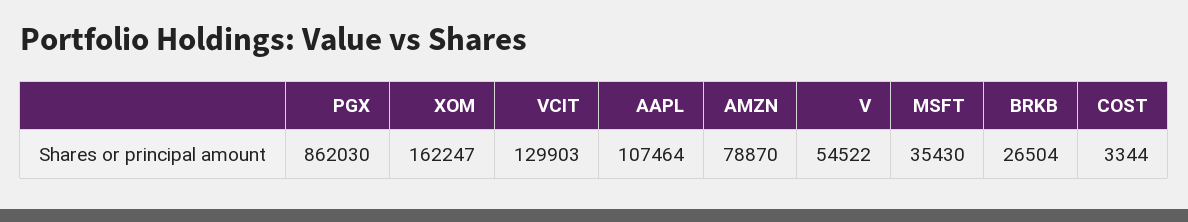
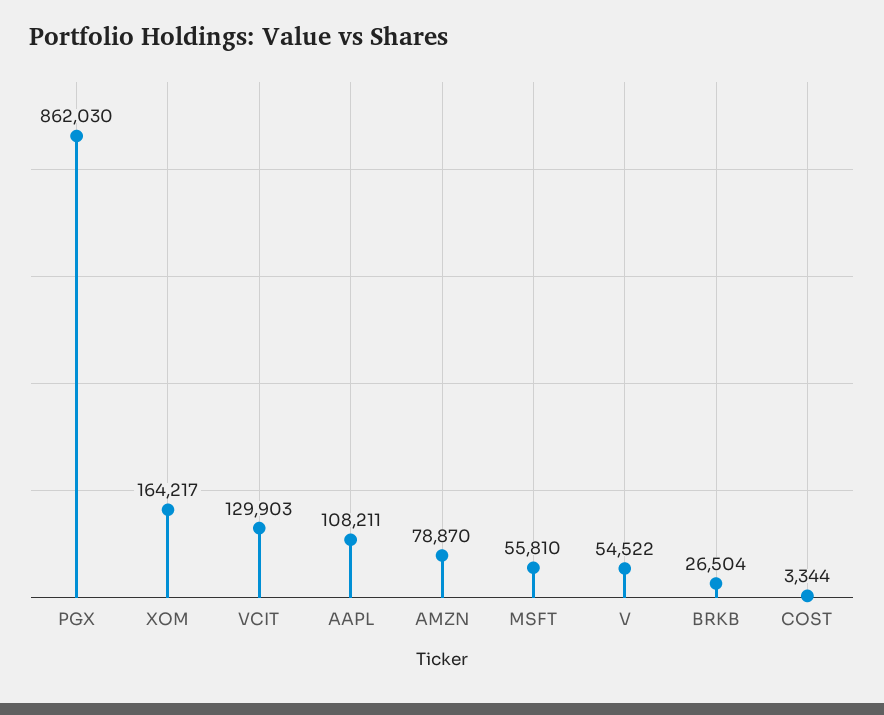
XOM: 162247 -> 164217
AAPL: 107464 -> 108211
MSFT: 35430 -> 55810

